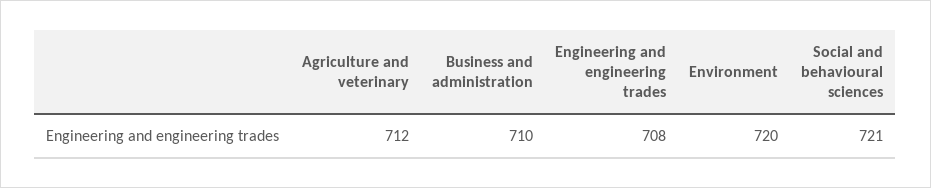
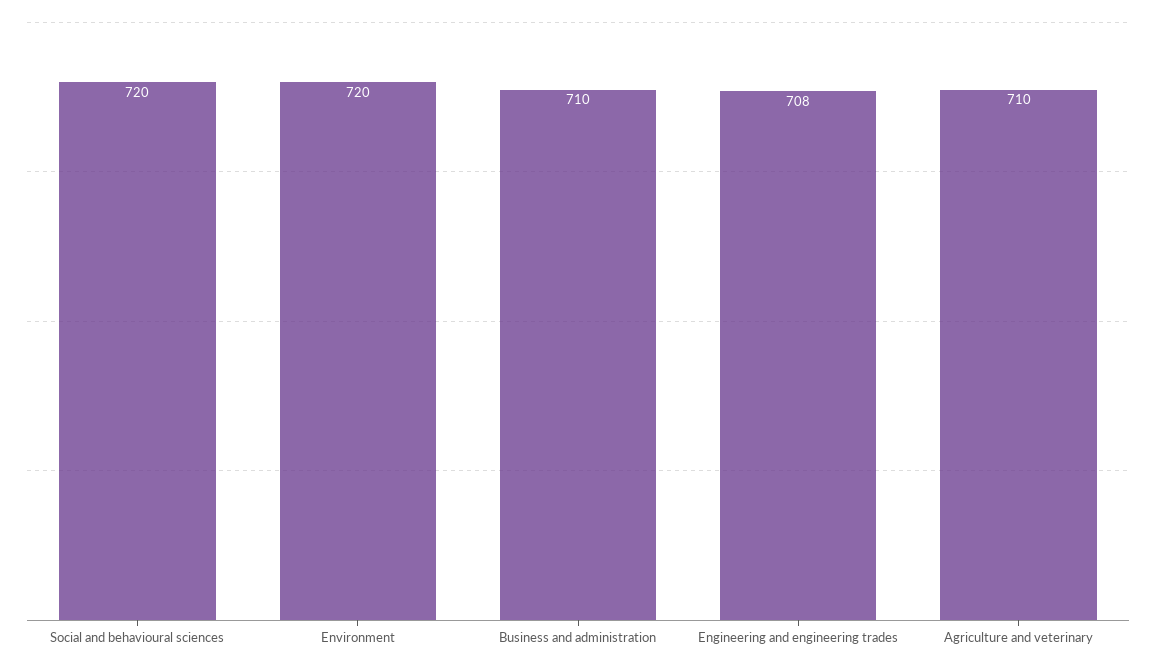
Agriculture and veterinary: 712 -> 710
Social and behavioural sciences: 721 -> 720

